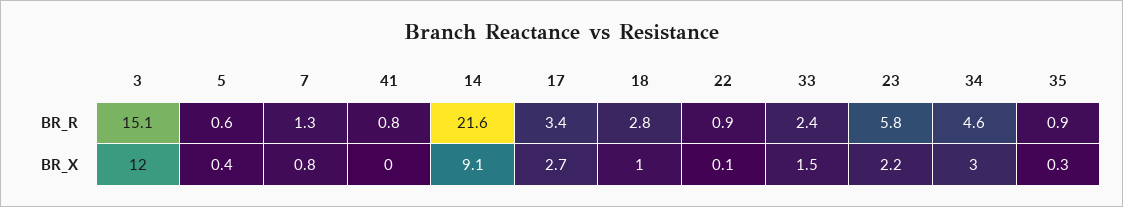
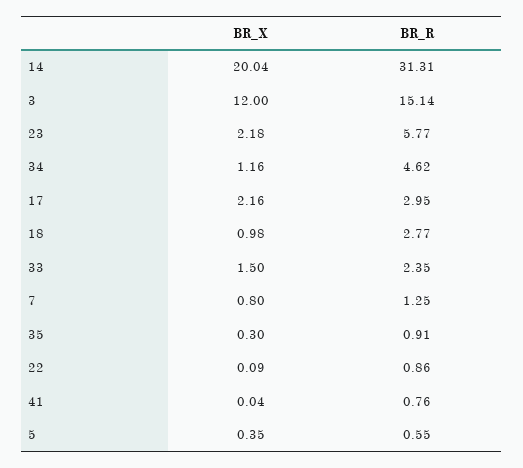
14, BR_R: 21.6 -> 31.31
17, BR_R: 3.4 -> 2.95
14, BR_X: 9.1 -> 20.04
17, BR_X: 2.7 -> 2.16
34, BR_X: 3 -> 1.16

